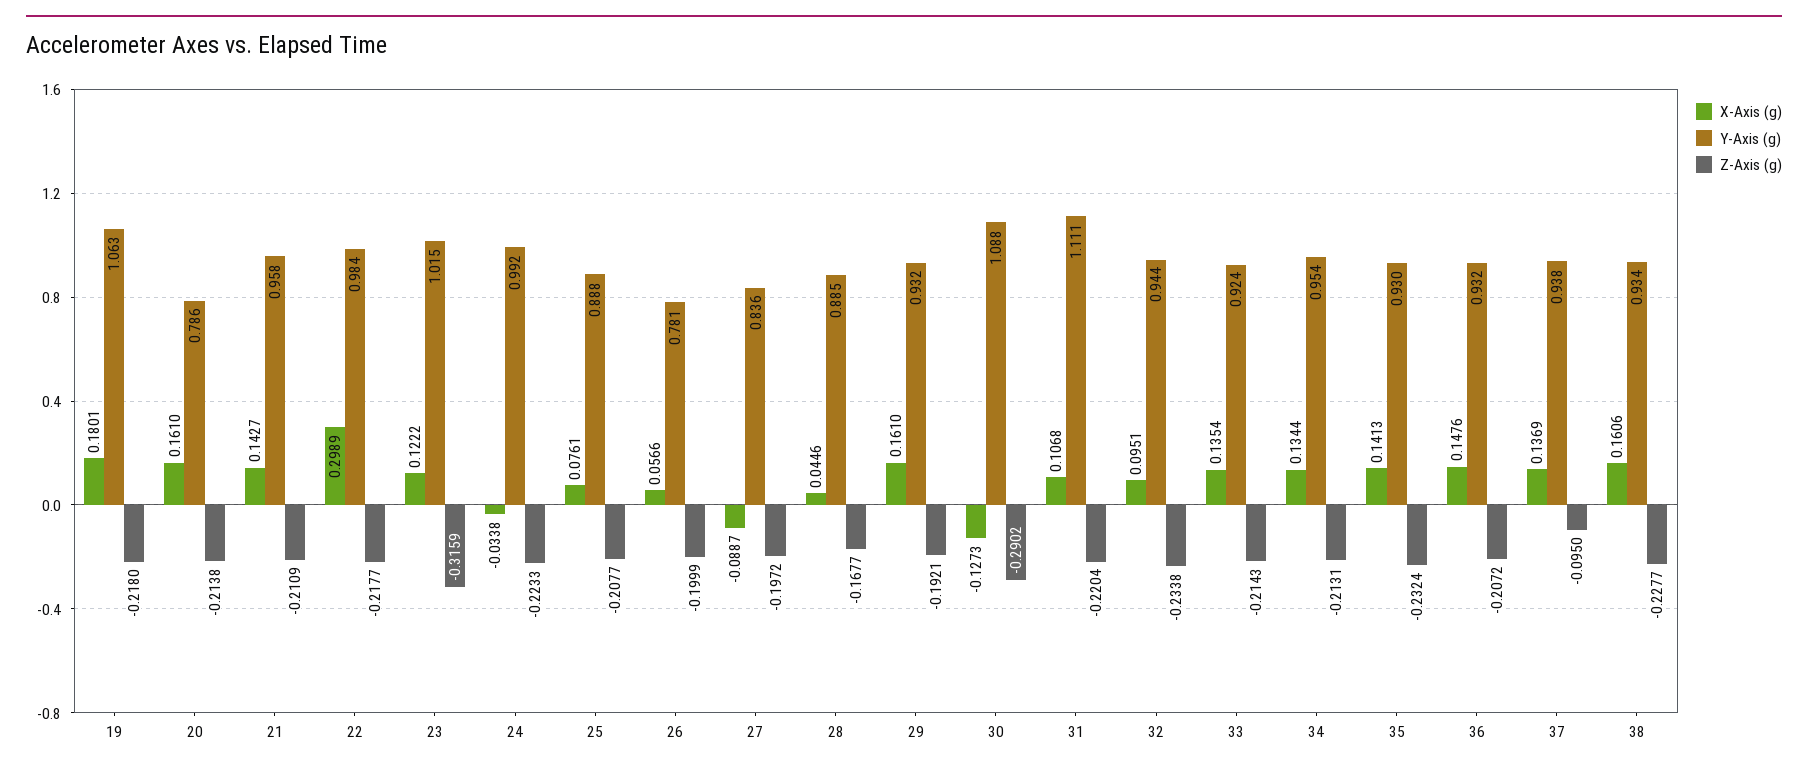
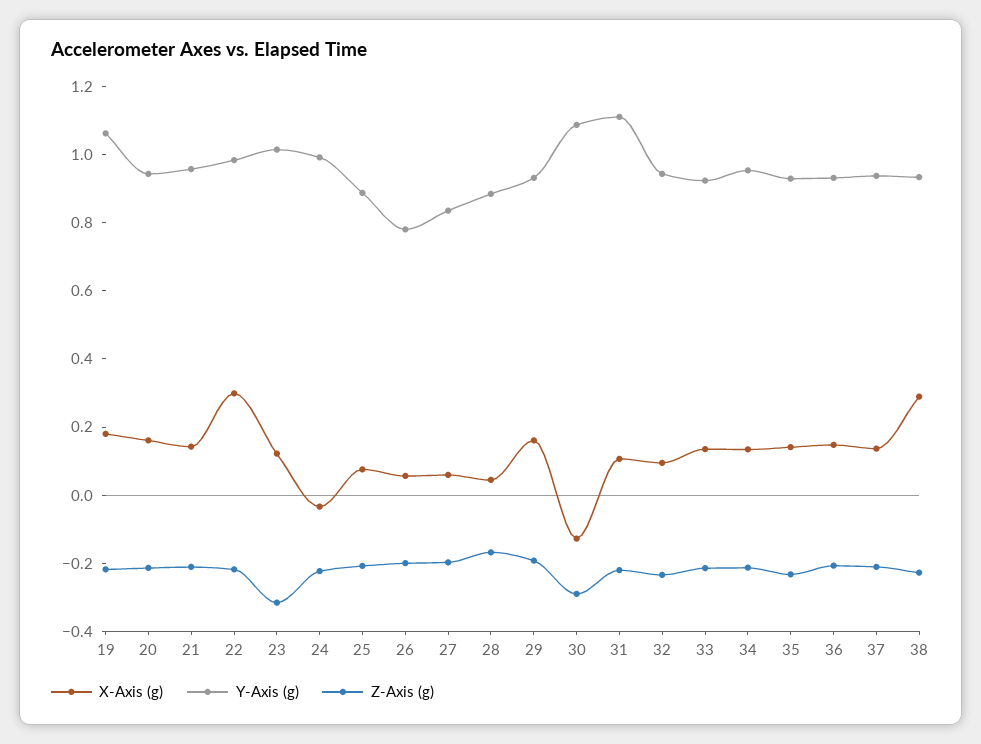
Y-Axis (g), 20: 0.786 -> 0.95
X-Axis (g), 27: -0.0887 -> 0.05
Z-Axis (g), 37: -0.095 -> -0.2
X-Axis (g), 38: 0.1606 -> 0.3

